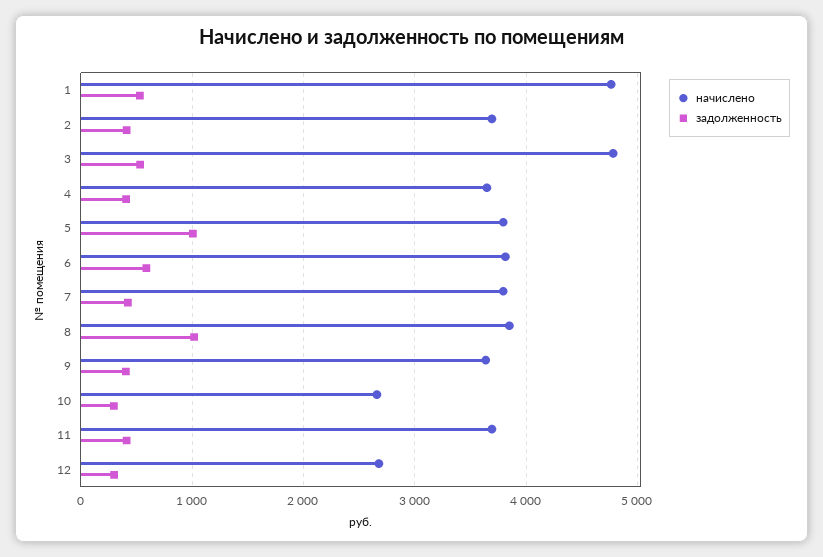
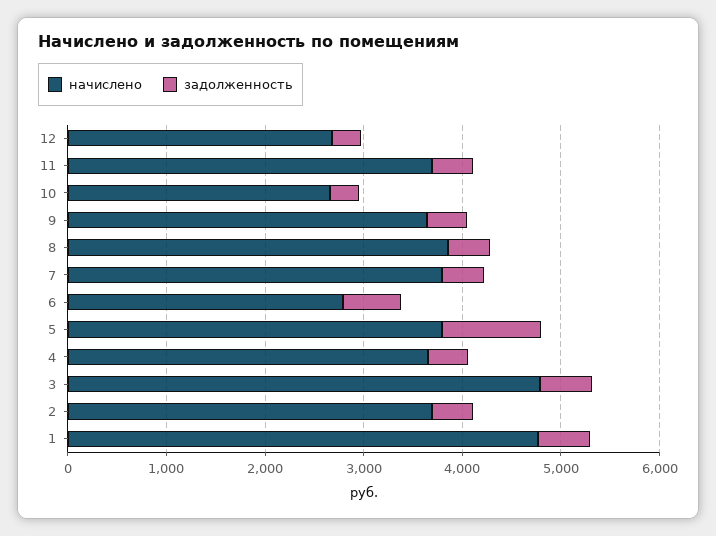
начислено, 6: 3800 -> 2800
задолженность, 8: 1000 -> 400

